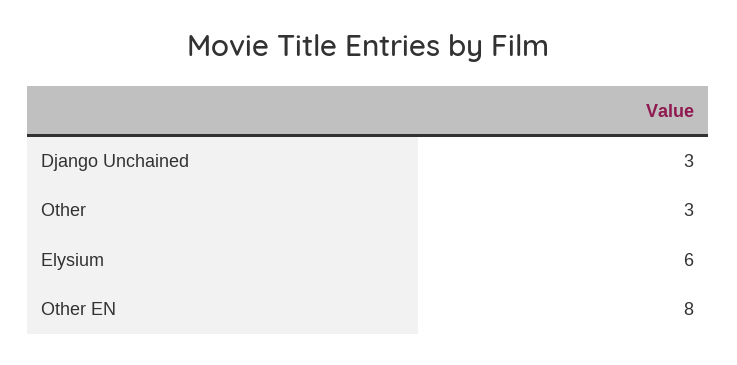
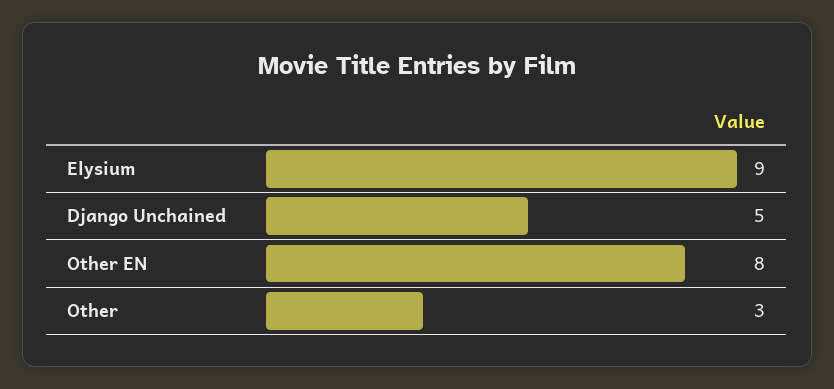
Django Unchained: 3 -> 5
Elysium: 6 -> 9

